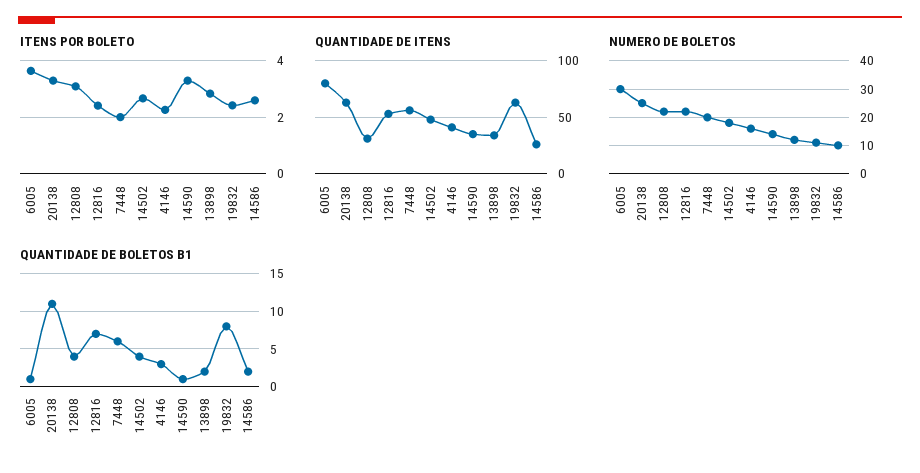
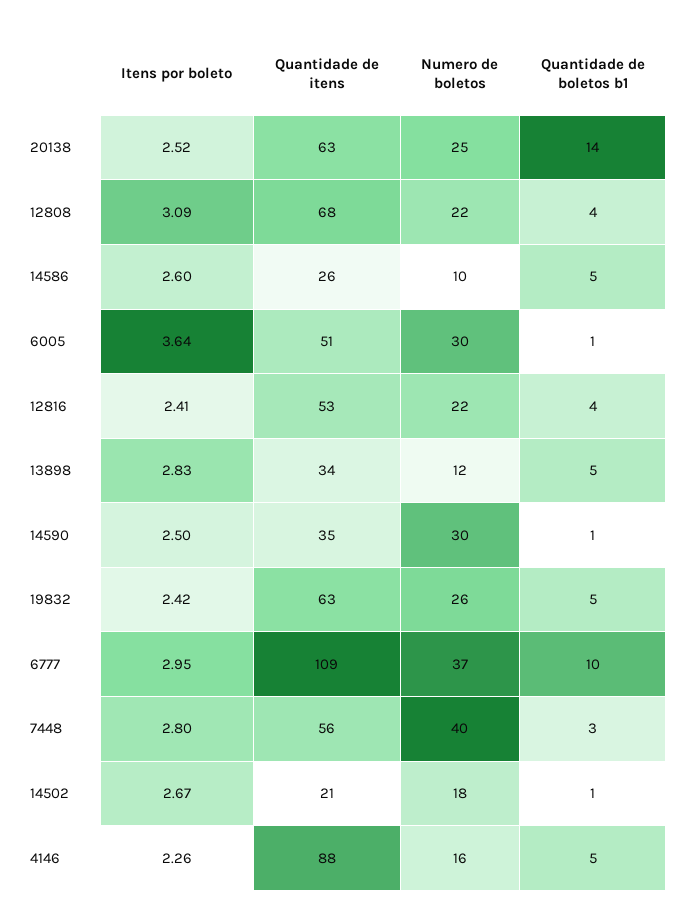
ITENS POR BOLETO, 20138: 3.25 -> 2.52
ITENS POR BOLETO, 7448: 2 -> 2.8
ITENS POR BOLETO, 14590: 3.25 -> 2.5
QUANTIDADE DE ITENS, 6005: 80 -> 51
QUANTIDADE DE ITENS, 12808: 30 -> 68
QUANTIDADE DE ITENS, 14502: 50 -> 21
QUANTIDADE DE ITENS, 4146: 40 -> 88
NUMERO DE BOLETOS, 7448: 20 -> 40
NUMERO DE BOLETOS, 14590: 15 -> 30
NUMERO DE BOLETOS, 19832: 10 -> 26
QUANTIDADE DE BOLETOS B1, 20138: 11 -> 14
QUANTIDADE DE BOLETOS B1, 12816: 7 -> 4
QUANTIDADE DE BOLETOS B1, 7448: 6 -> 3
QUANTIDADE DE BOLETOS B1, 14502: 4 -> 1
QUANTIDADE DE BOLETOS B1, 4146: 3 -> 5
QUANTIDADE DE BOLETOS B1, 13898: 2 -> 5
QUANTIDADE DE BOLETOS B1, 19832: 8 -> 5
QUANTIDADE DE BOLETOS B1, 14586: 2 -> 5
ITENS POR BOLETO, 6777: none -> 2.95
QUANTIDADE DE ITENS, 6777: none -> 109
NUMERO DE BOLETOS, 6777: none -> 37
QUANTIDADE DE BOLETOS B1, 6777: none -> 10

